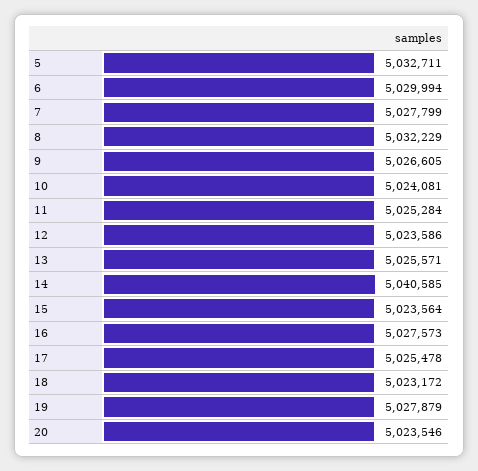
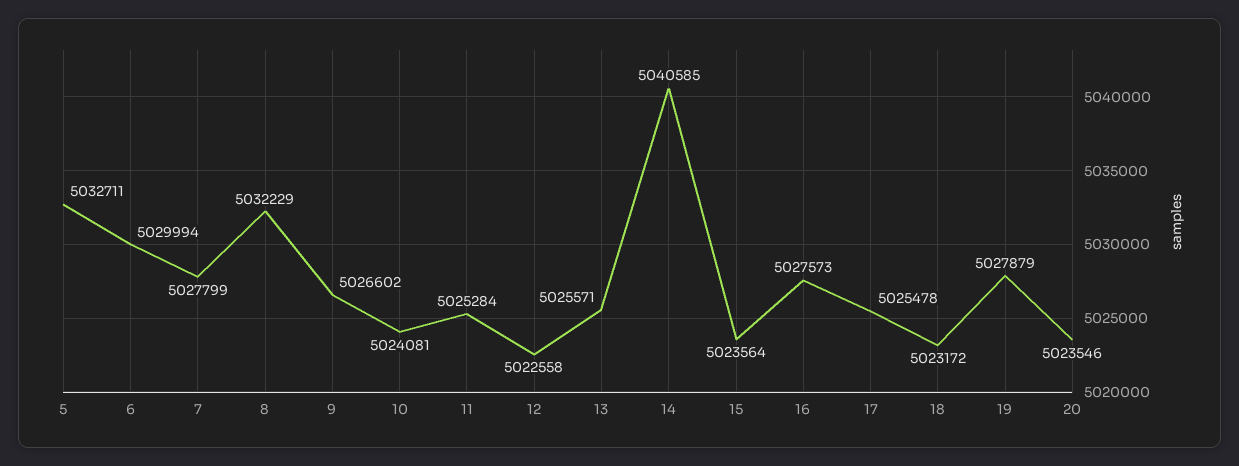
9: 5026605 -> 5026602
12: 5023586 -> 5022558

